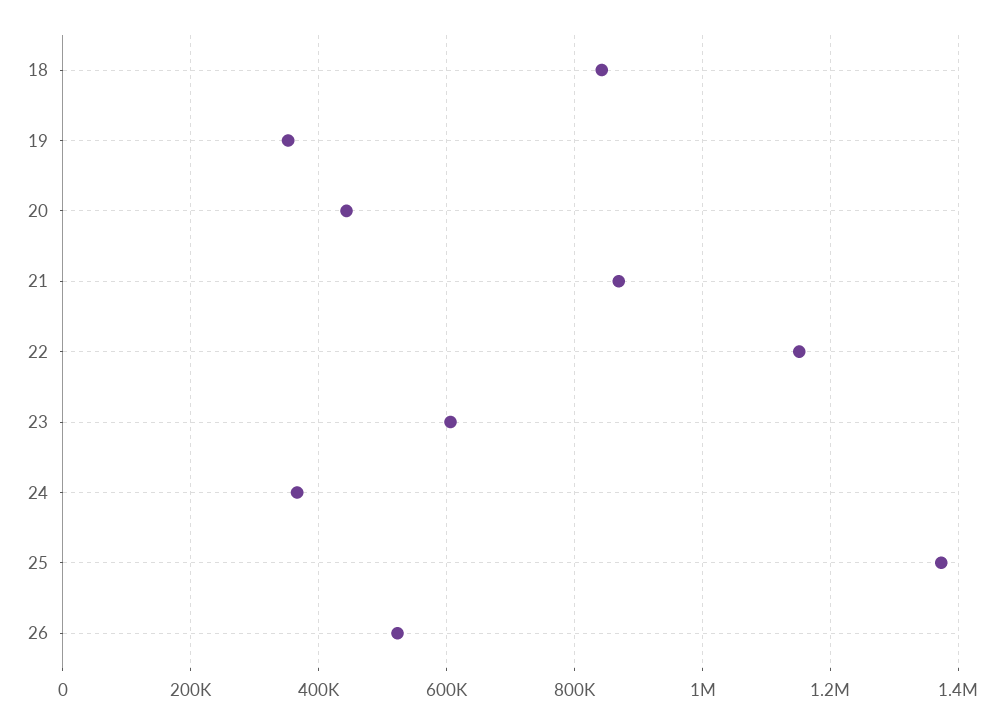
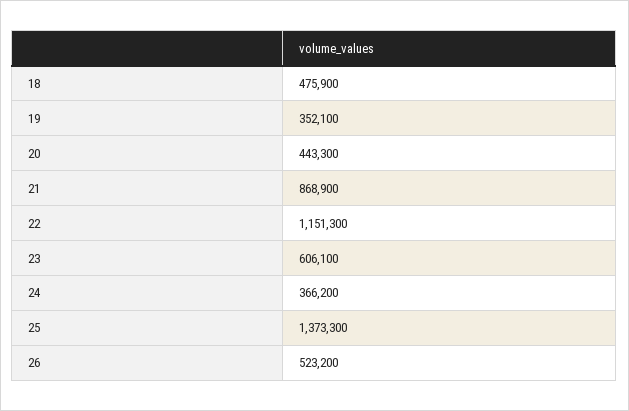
18: 840000 -> 475900

